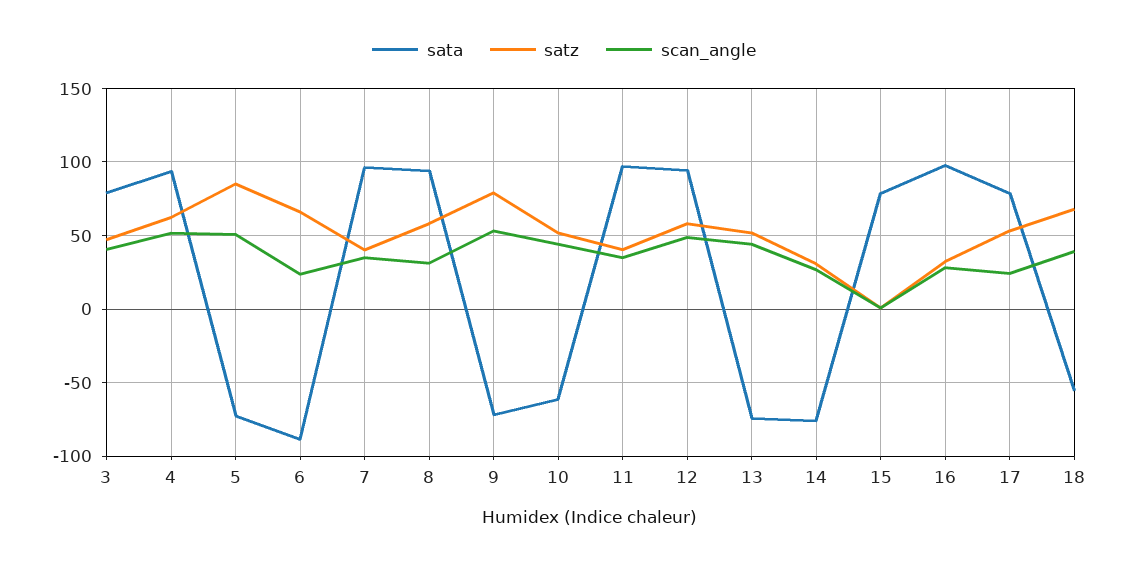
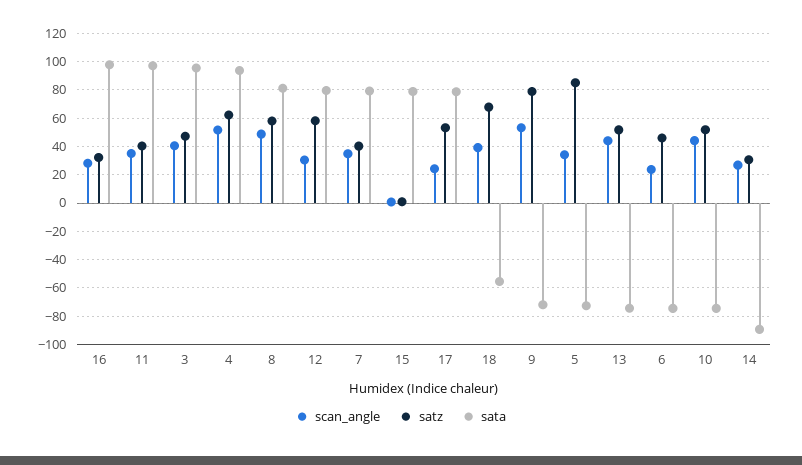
sata, 3: 80 -> 95
scan_angle, 5: 50 -> 35
sata, 6: -90 -> -75
satz, 6: 65 -> 45
sata, 7: 95 -> 80
sata, 8: 95 -> 80
scan_angle, 8: 30 -> 50
sata, 10: -60 -> -75
sata, 12: 95 -> 80
scan_angle, 12: 50 -> 30
sata, 14: -75 -> -90

